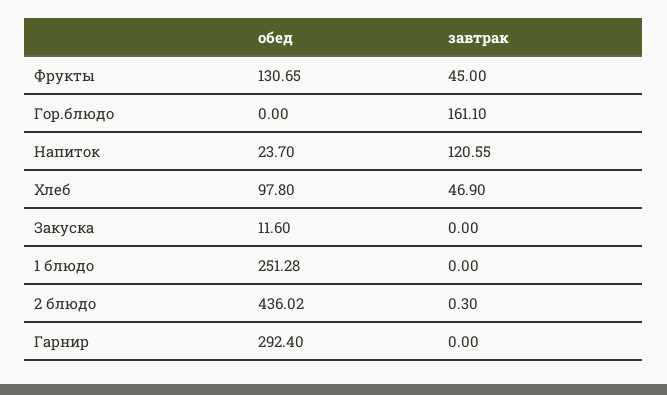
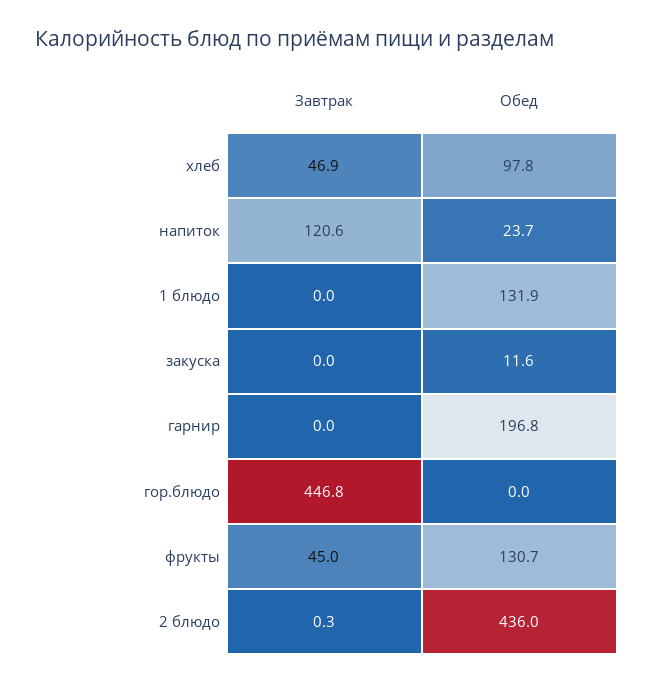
завтрак, Гор.блюдо: 161.1 -> 446.8
обед, 1 блюдо: 251.28 -> 131.9
обед, Гарнир: 292.4 -> 196.8

